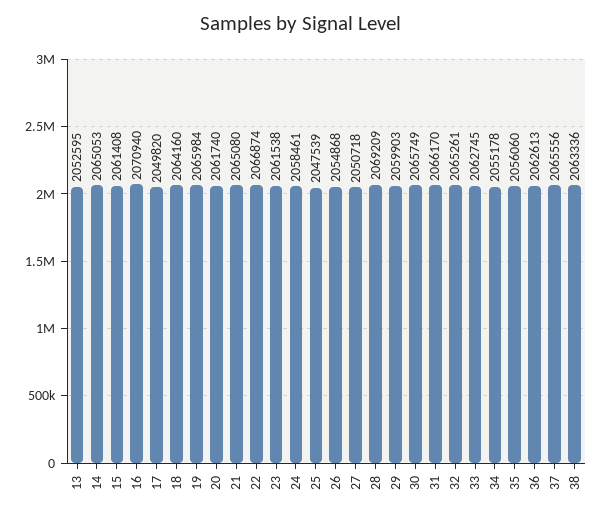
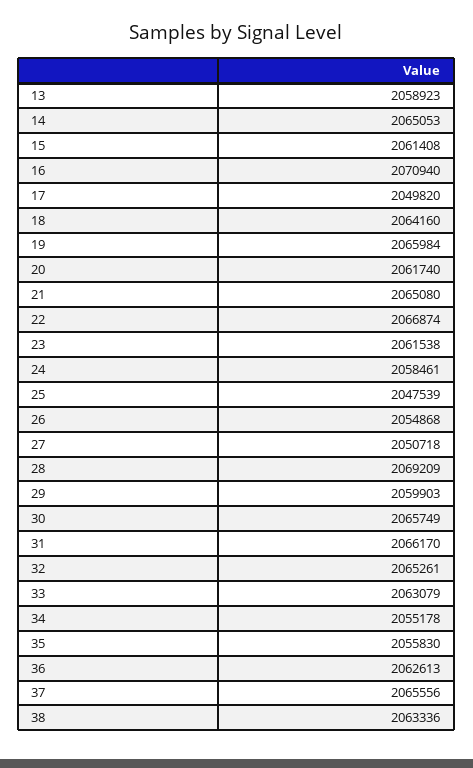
13: 2052595 -> 2058923
33: 2062745 -> 2063079
35: 2056060 -> 2055830

